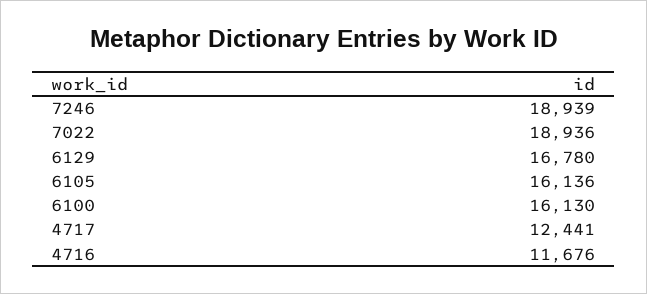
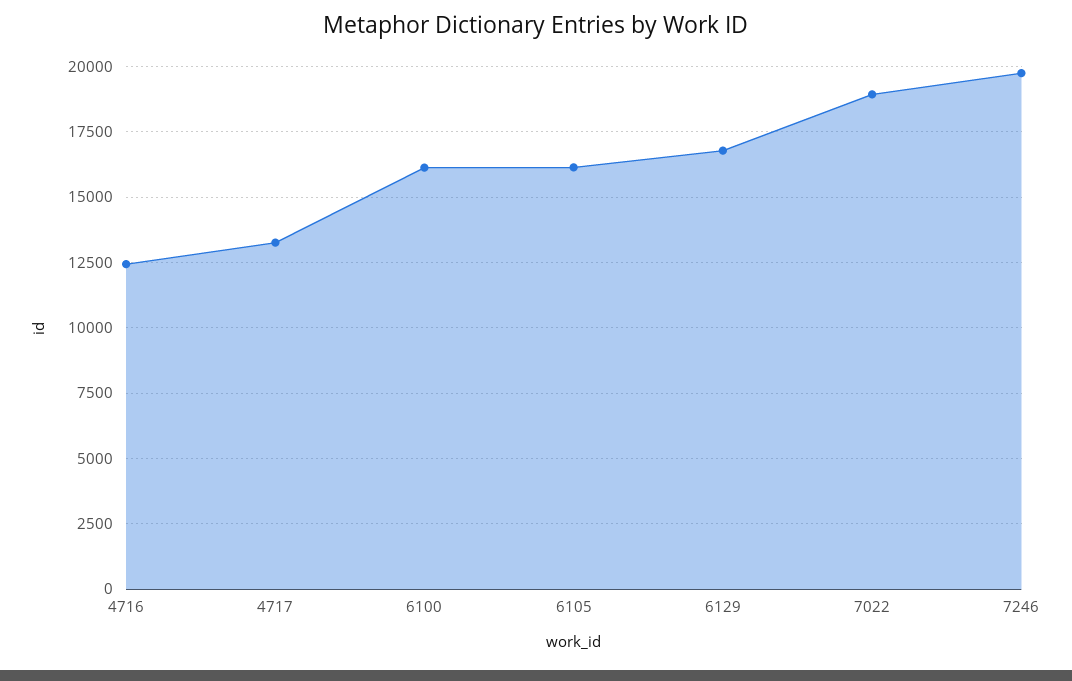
7246: 18939 -> 19750
4717: 12441 -> 13250
4716: 11676 -> 12500

